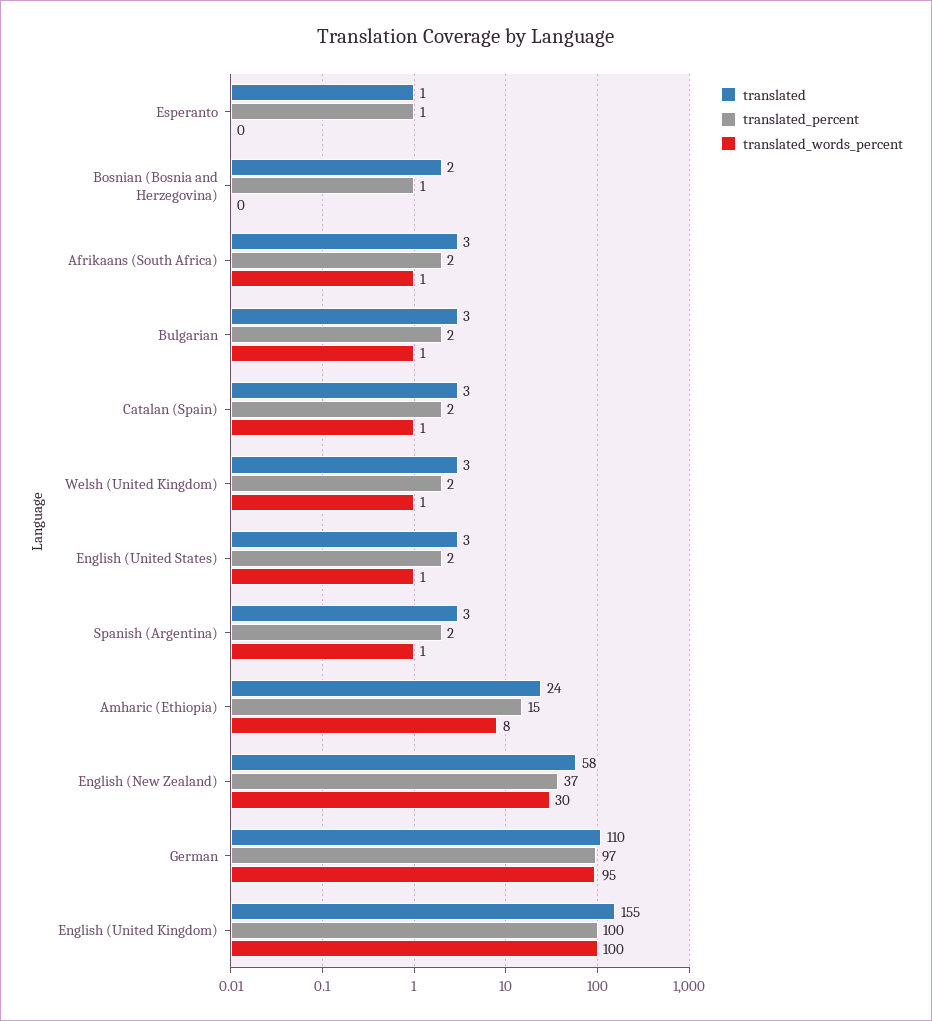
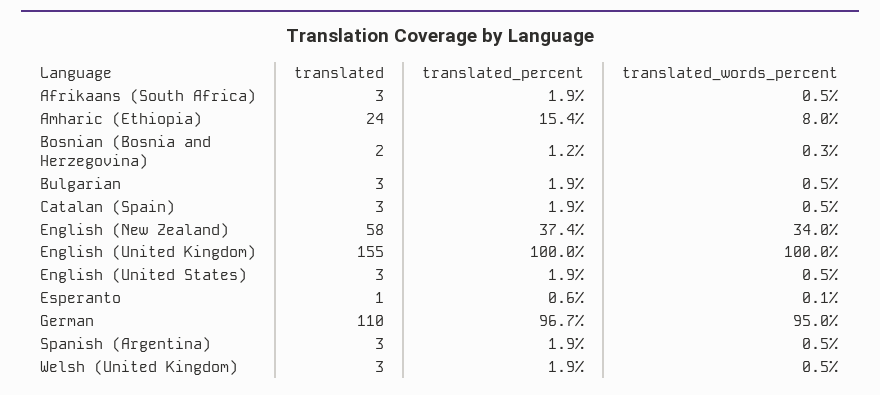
translated_words_percent, English (New Zealand): 30 -> 34

